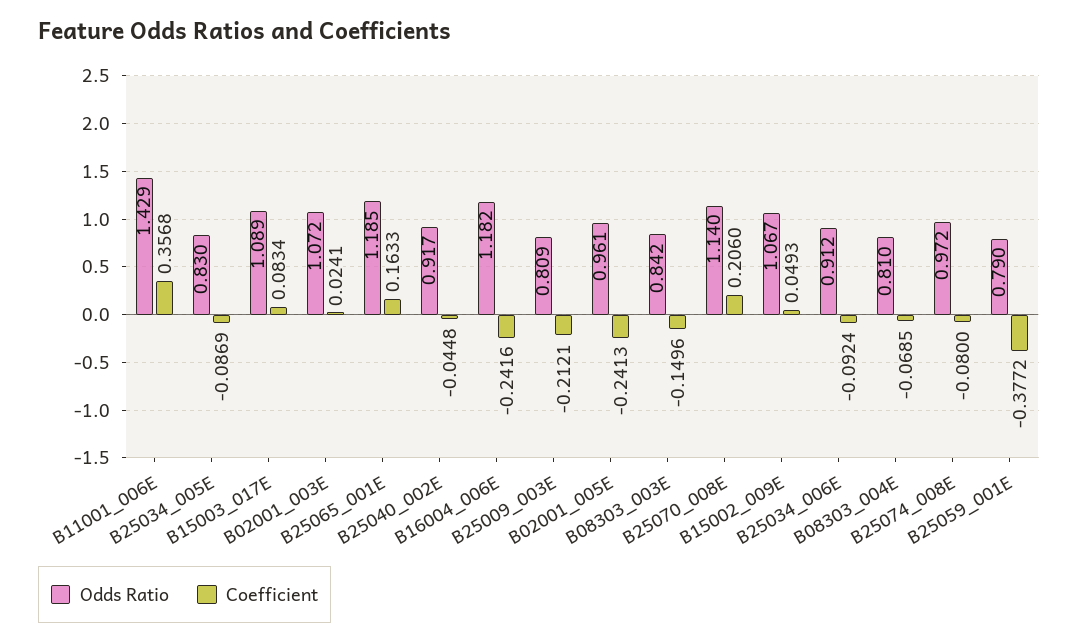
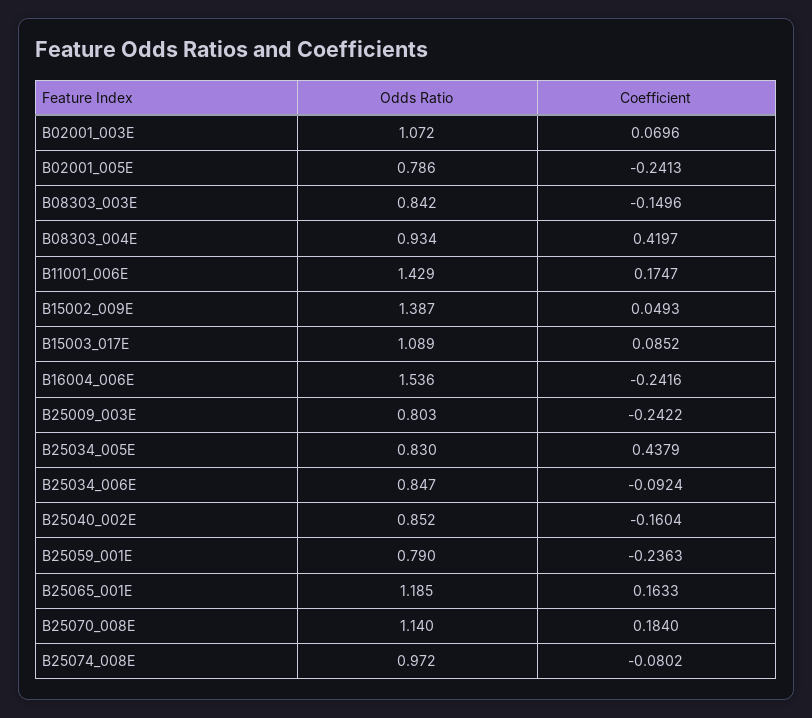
Coefficient, B11001_006E: 0.3568 -> 0.1747
Coefficient, B25034_005E: -0.0869 -> 0.4379
Coefficient, B15003_017E: 0.0834 -> 0.0852
Coefficient, B02001_003E: 0.0241 -> 0.0696
Odds Ratio, B25040_002E: 0.917 -> 0.852
Coefficient, B25040_002E: -0.0448 -> -0.1604
Odds Ratio, B16004_006E: 1.182 -> 1.536
Odds Ratio, B25009_003E: 0.809 -> 0.803
Coefficient, B25009_003E: -0.2121 -> -0.2422
Odds Ratio, B02001_005E: 0.961 -> 0.786
Coefficient, B25070_008E: 0.206 -> 0.184
Odds Ratio, B15002_009E: 1.067 -> 1.387
Odds Ratio, B25034_006E: 0.912 -> 0.847
Odds Ratio, B08303_004E: 0.81 -> 0.934
Coefficient, B08303_004E: -0.0685 -> 0.4197
Coefficient, B25074_008E: -0.08 -> -0.0802
Coefficient, B25059_001E: -0.3772 -> -0.2363

